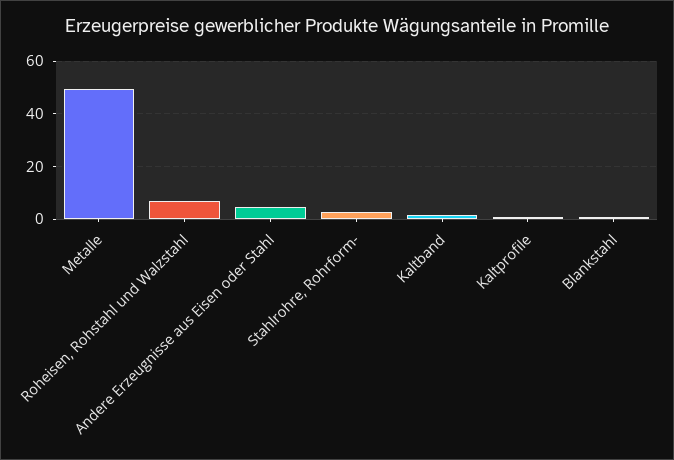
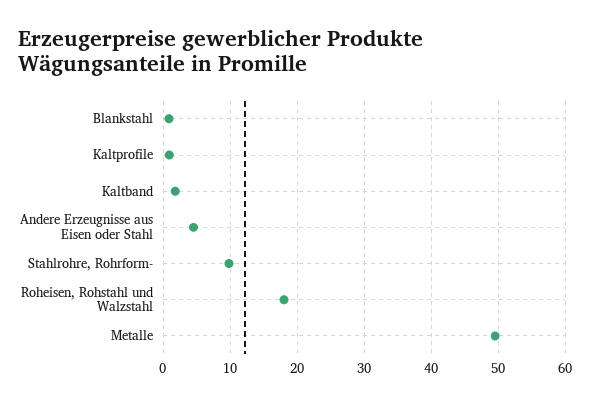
Roheisen, Rohstahl und Walzstahl: 7.5 -> 18
Stahlrohre, Rohrform-: 2.5 -> 10

